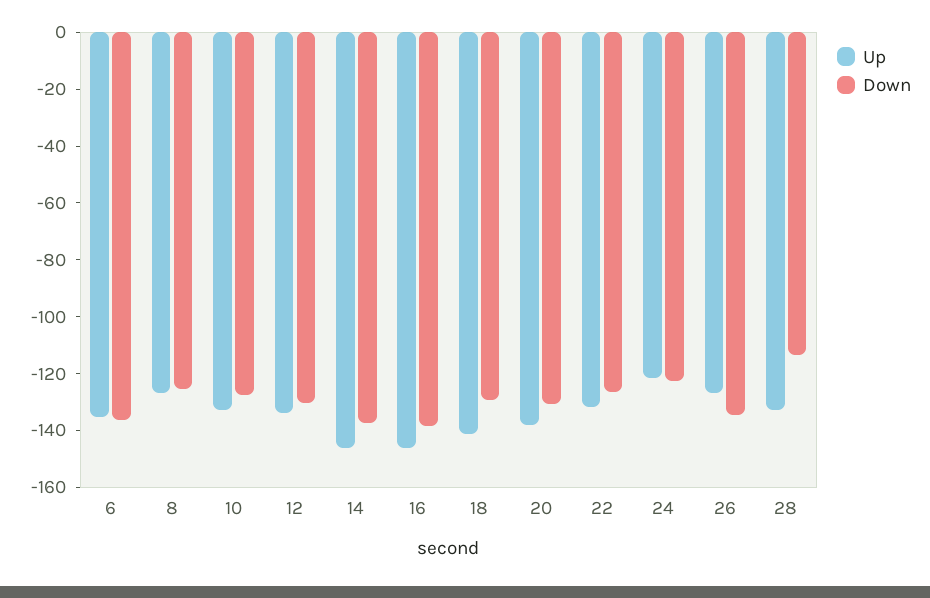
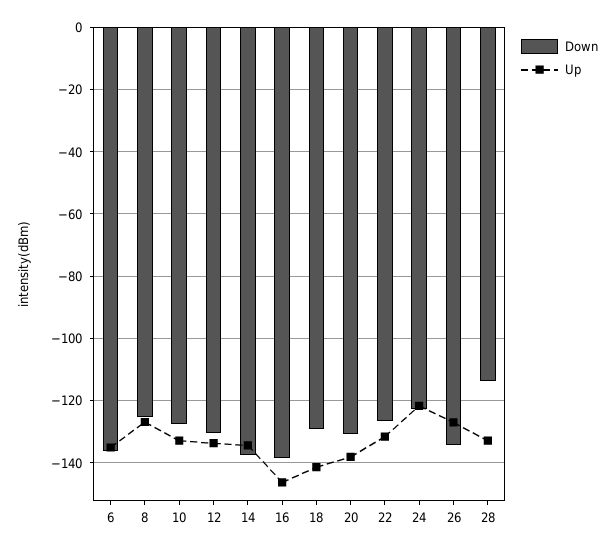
Up, 14: -145 -> -134

